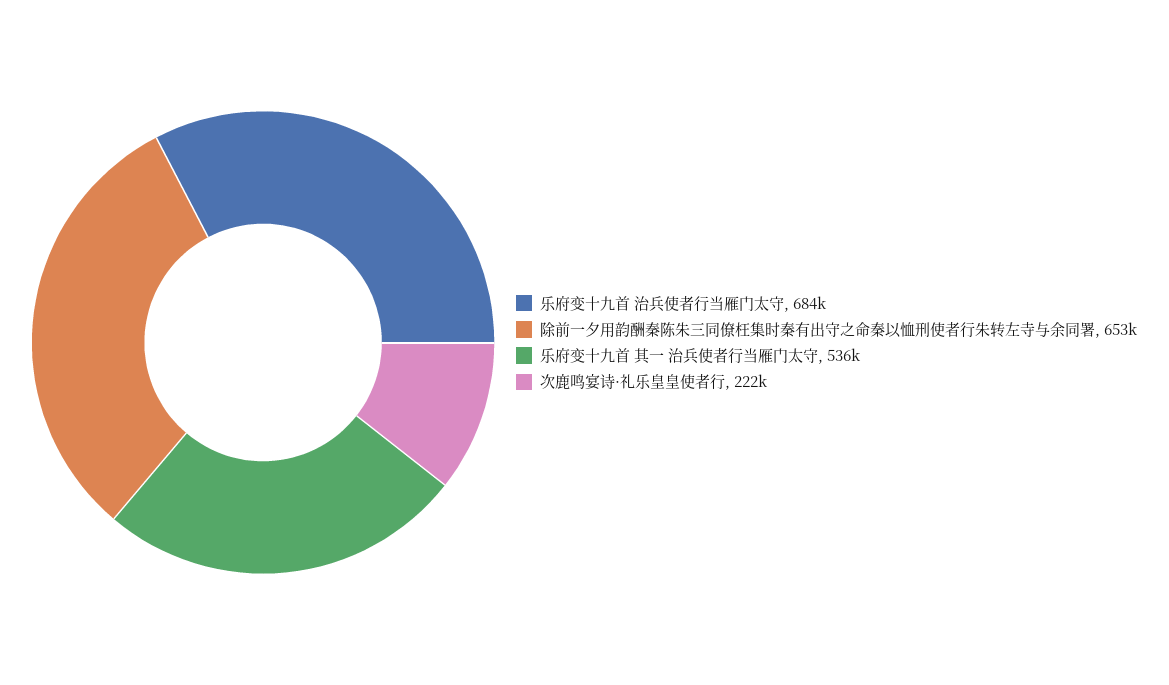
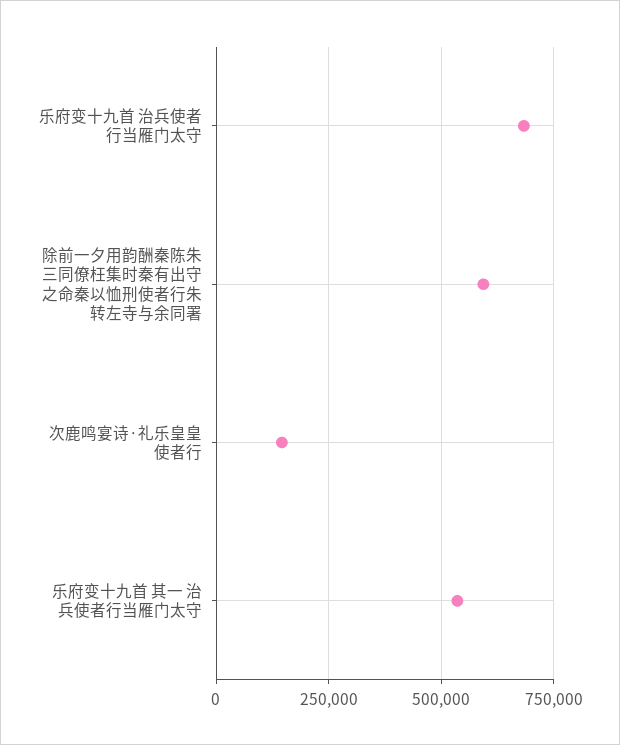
除前一夕用韵酬秦陈朱三同僚枉集时秦有出守之命秦以恤刑使者行朱转左寺与余同署: 653000 -> 600000
次鹿鸣宴诗·礼乐皇皇使者行: 222000 -> 150000

